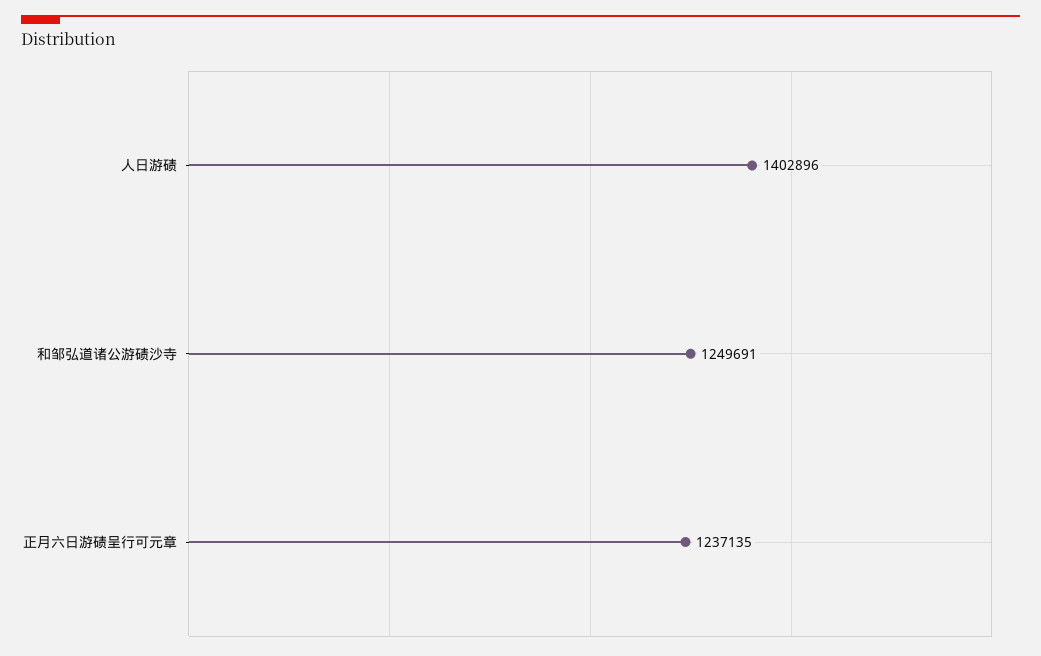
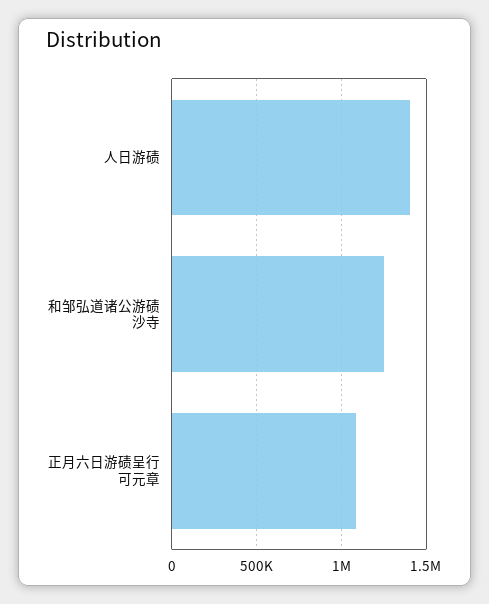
正月六日游碛呈行可元章: 1237135 -> 1100000

